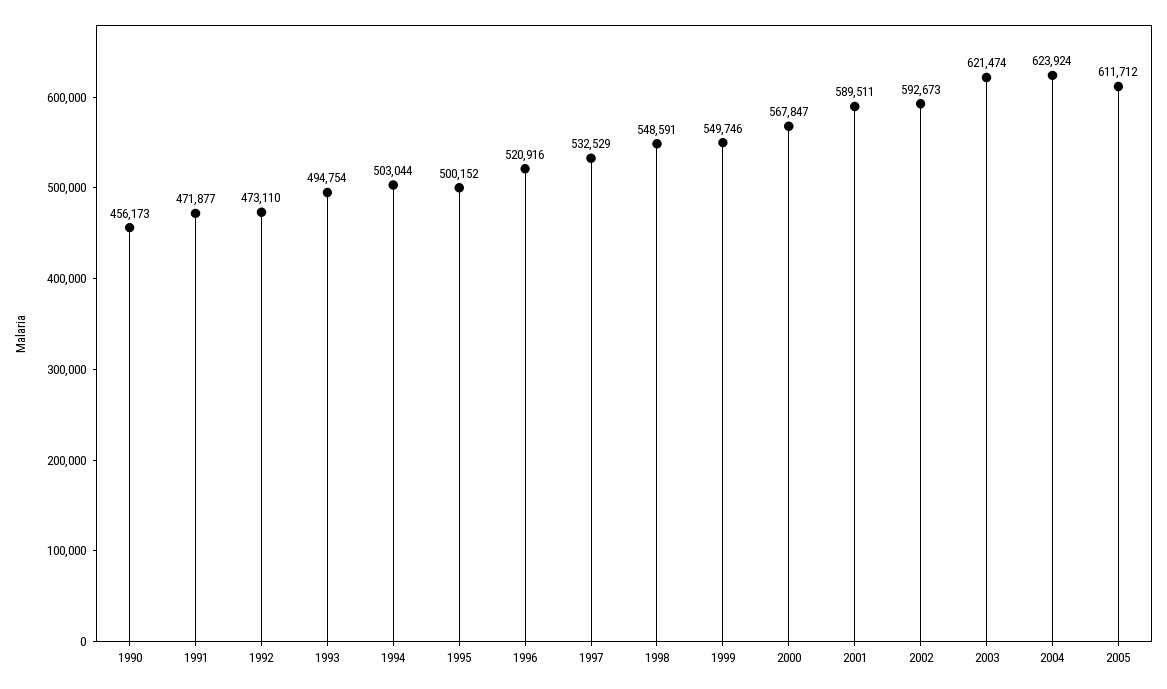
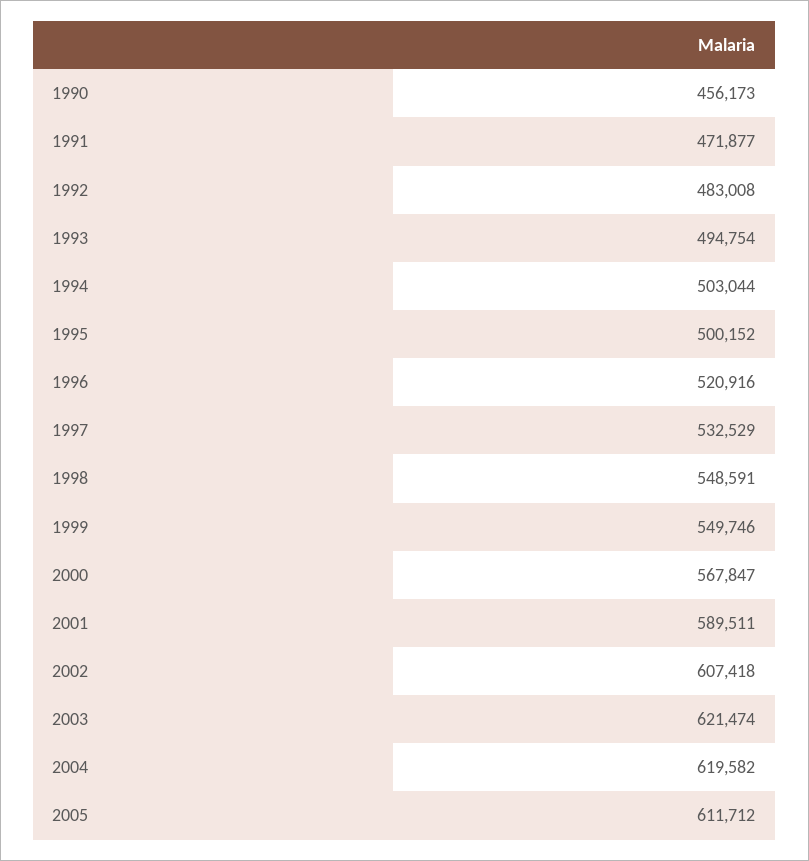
1992: 473110 -> 483008
2002: 592673 -> 607418
2004: 623924 -> 619582

